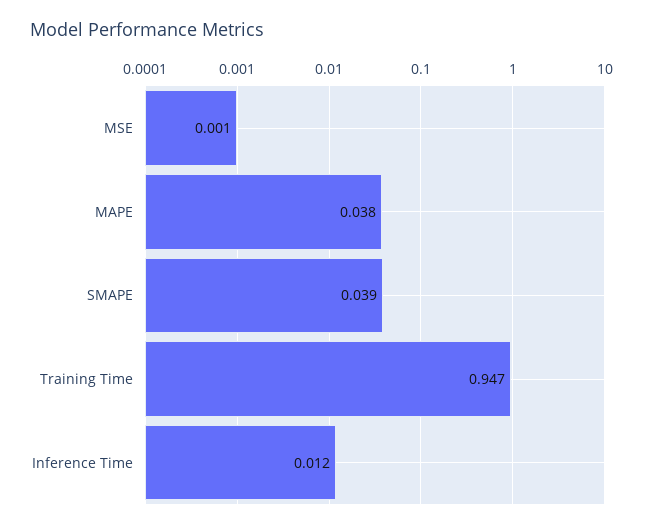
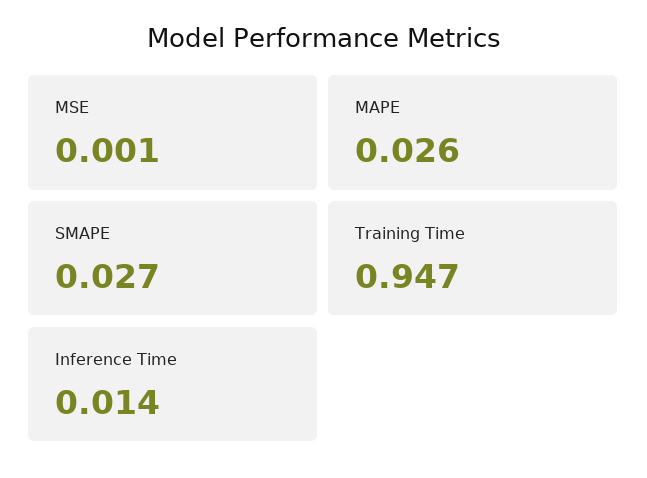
MAPE: 0.038 -> 0.026
SMAPE: 0.039 -> 0.027
Inference Time: 0.012 -> 0.014

